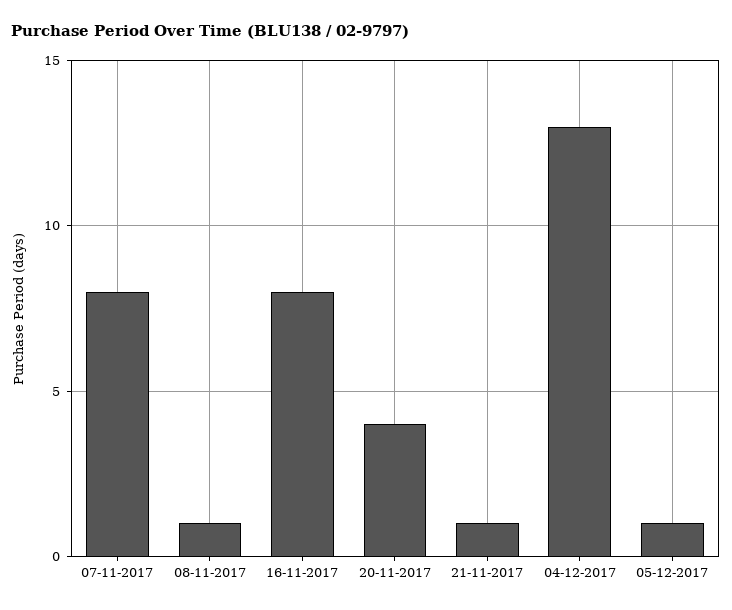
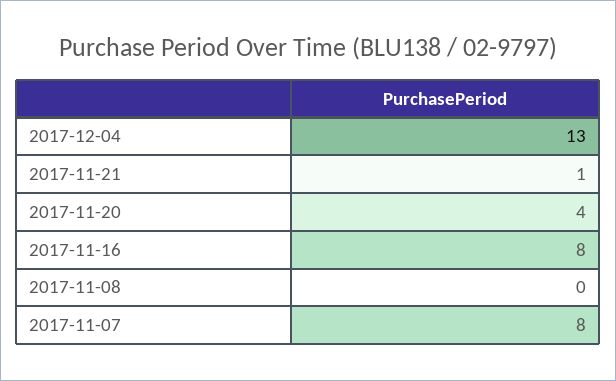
08-11-2017: 1 -> 0
05-12-2017: 1 -> none

